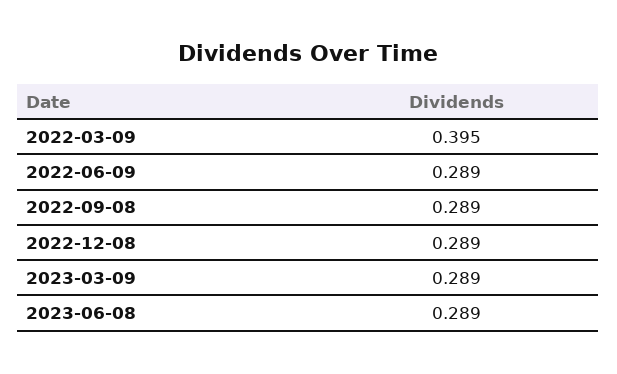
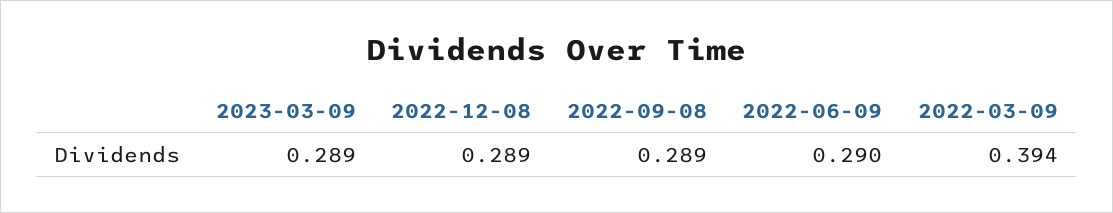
2022-03-09: 0.395 -> 0.394
2022-06-09: 0.289 -> 0.29
2023-06-08: 0.289 -> none

